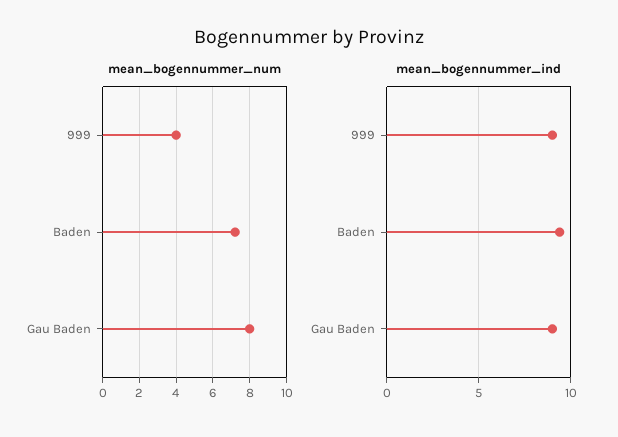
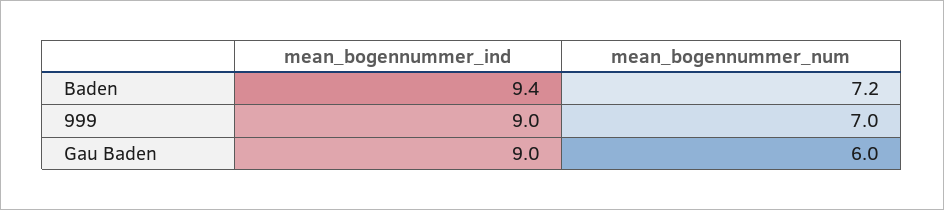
mean_bogennummer_num, 999: 4 -> 7
mean_bogennummer_num, Gau Baden: 8 -> 6

